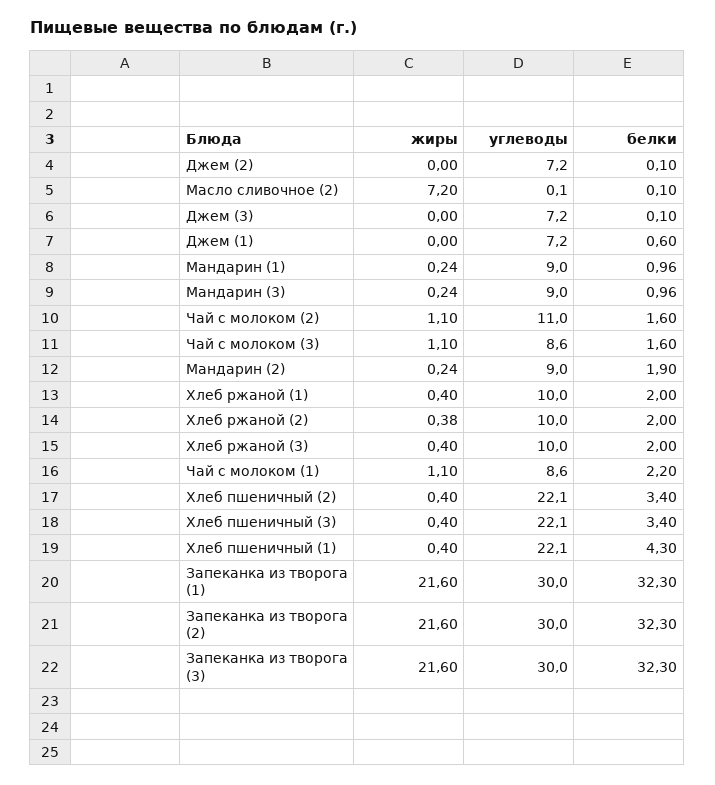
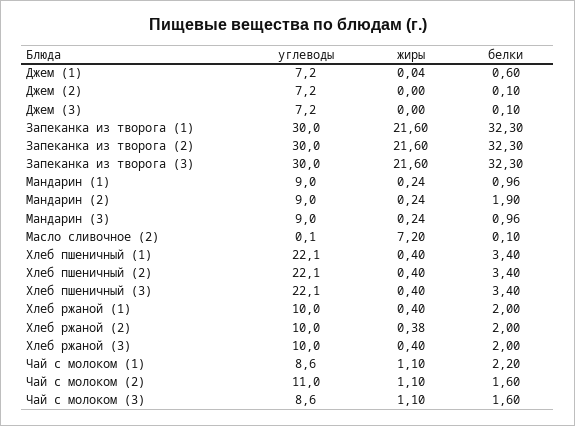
жиры, Джем (1): 0 -> 0.04
белки, Хлеб пшеничный (1): 4.3 -> 3.4

